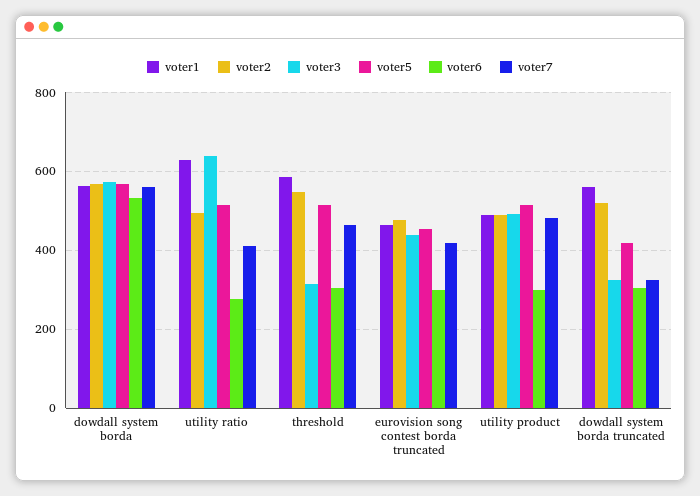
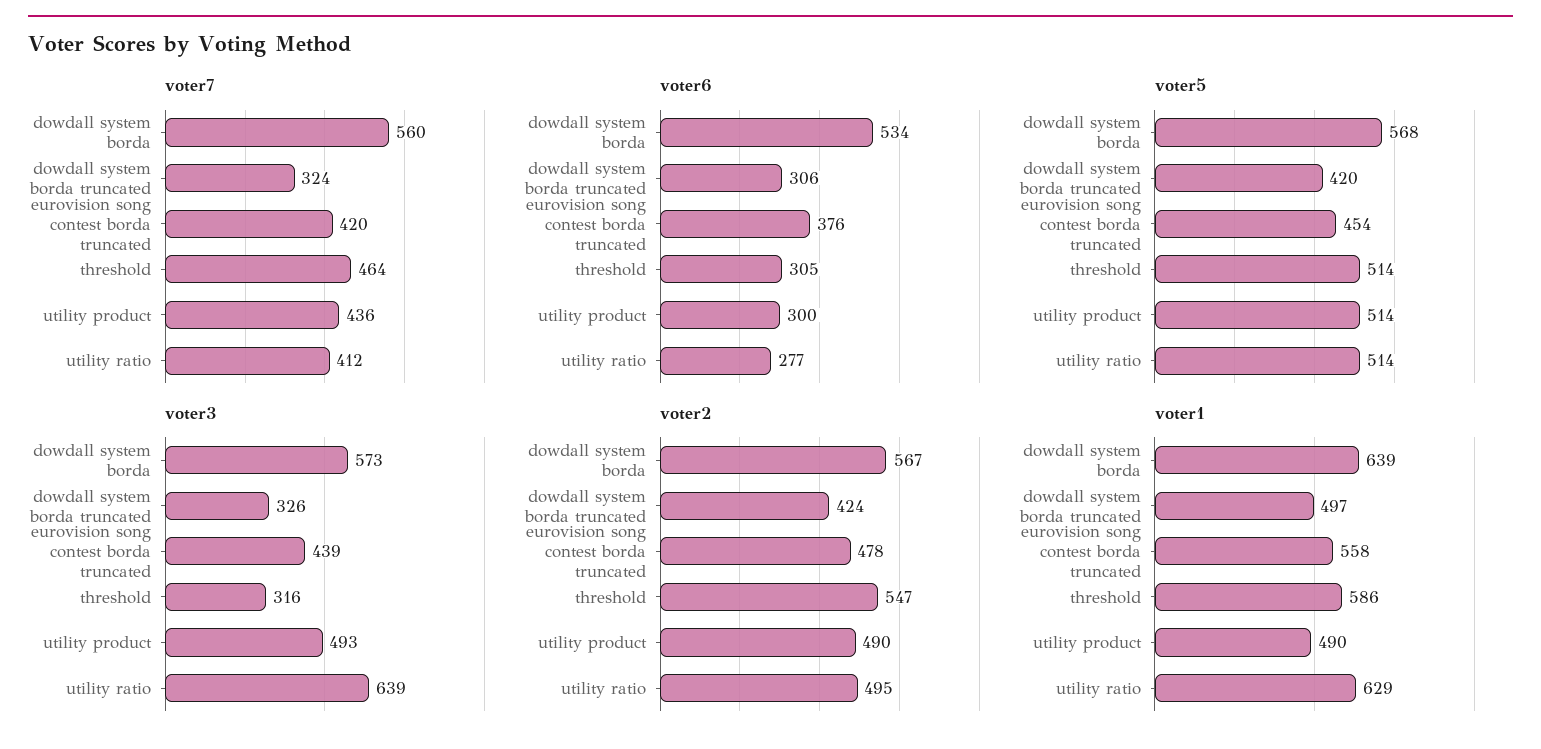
voter1, dowdall system borda: 560 -> 639
voter1, eurovision song contest borda truncated: 460 -> 558
voter6, eurovision song contest borda truncated: 300 -> 376
voter7, utility product: 480 -> 436
voter1, dowdall system borda truncated: 560 -> 497
voter2, dowdall system borda truncated: 520 -> 424

